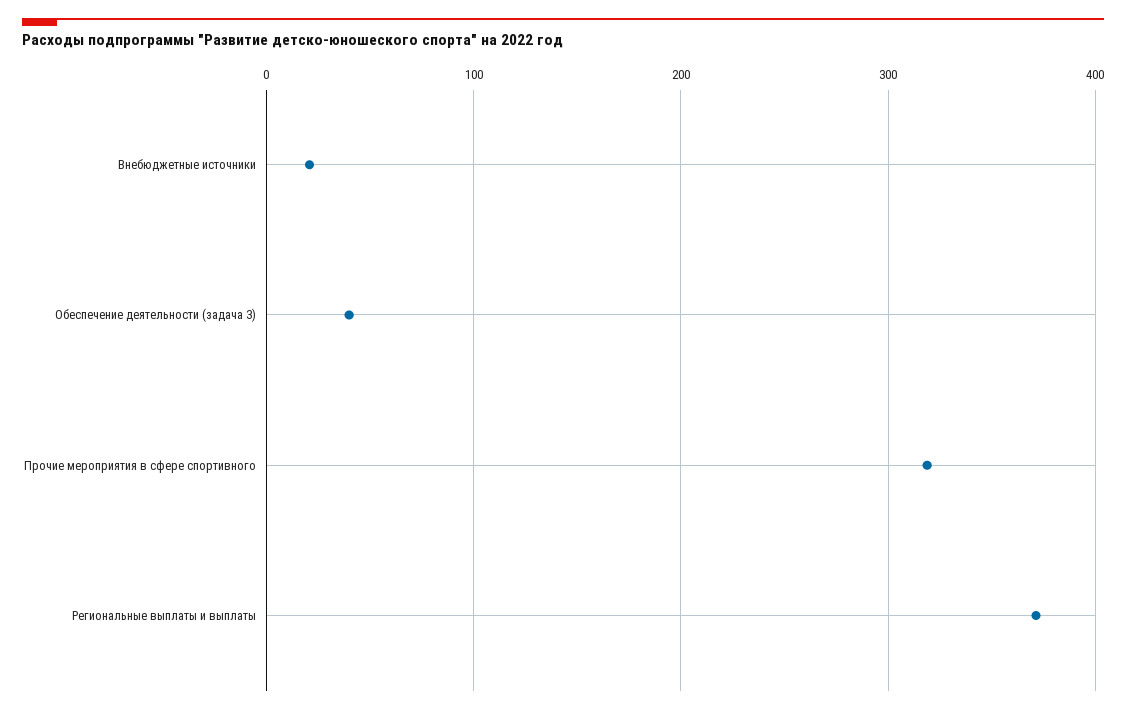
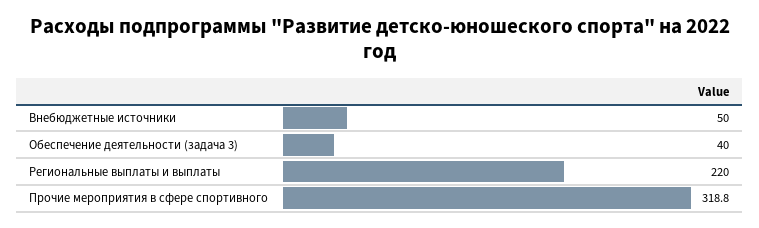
Внебюджетные источники: 20 -> 50
Региональные выплаты и выплаты: 370 -> 220

